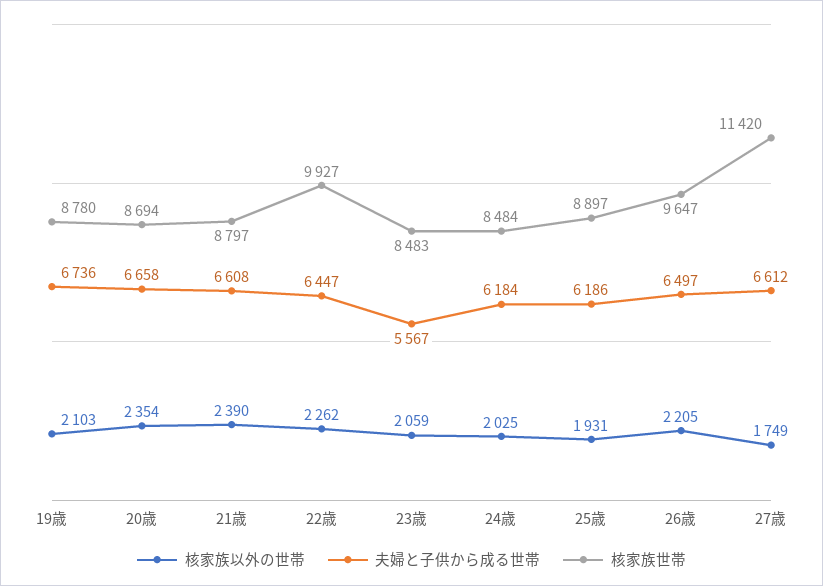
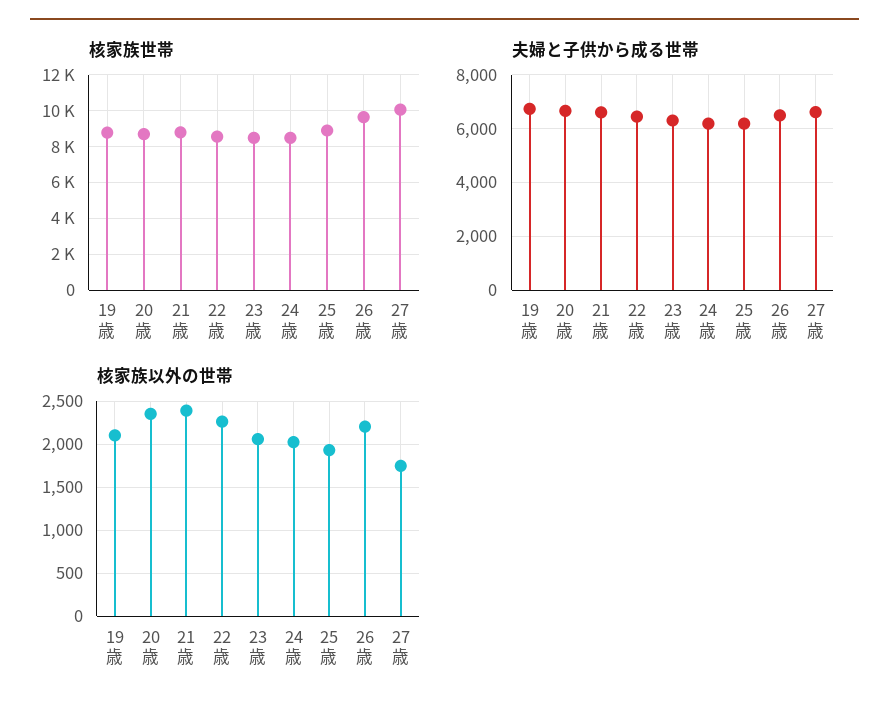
核家族世帯, 22歳: 9927 -> 8500
夫婦と子供から成る世帯, 23歳: 5567 -> 6250
核家族世帯, 27歳: 11420 -> 10000

